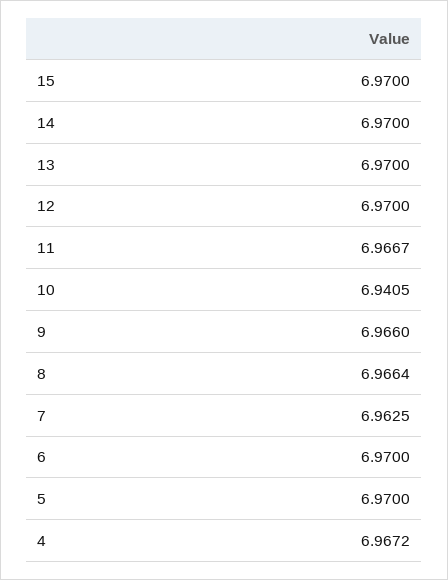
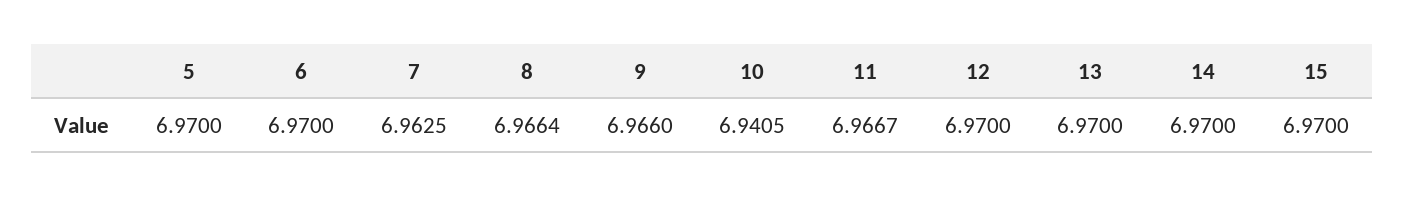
4: 6.9672 -> none

